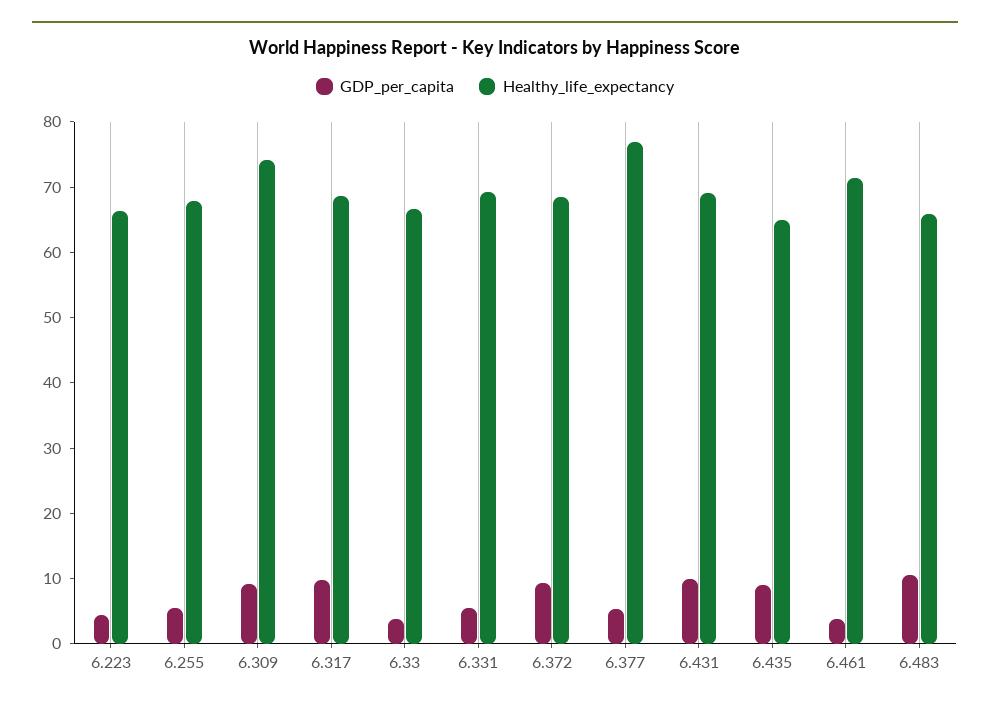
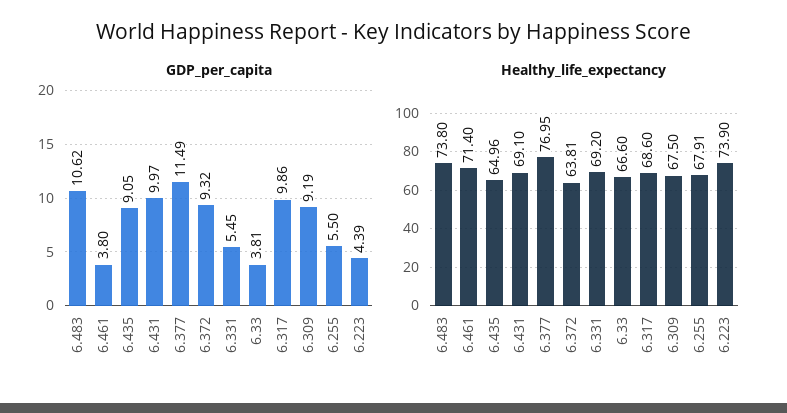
Healthy_life_expectancy, 6.223: 66 -> 73.9
Healthy_life_expectancy, 6.309: 74 -> 67.5
Healthy_life_expectancy, 6.372: 68 -> 63.81
GDP_per_capita, 6.377: 6 -> 11.49
Healthy_life_expectancy, 6.483: 66 -> 73.8

